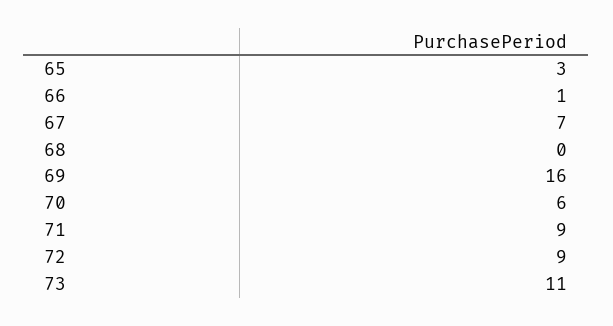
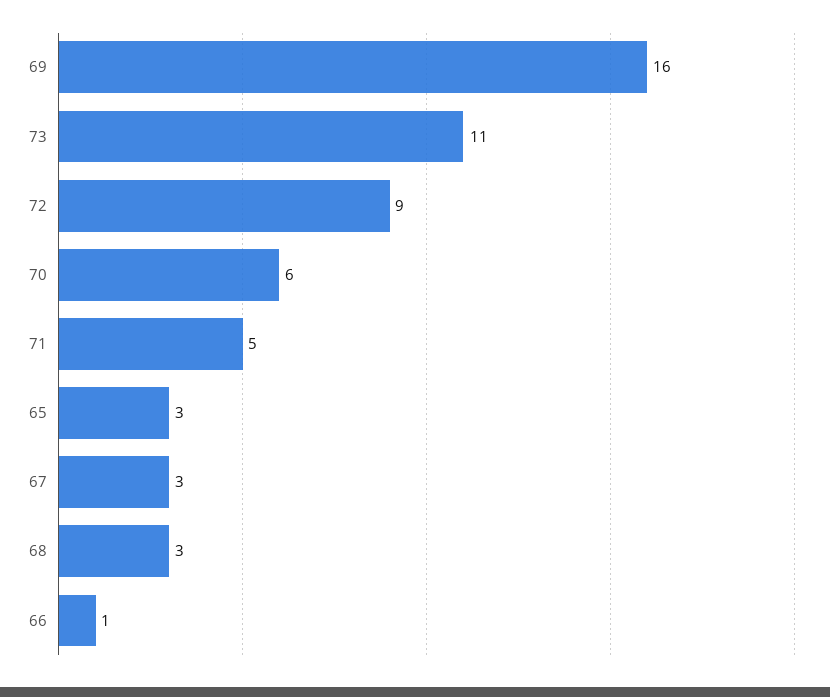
67: 7 -> 3
68: 0 -> 3
71: 9 -> 5

